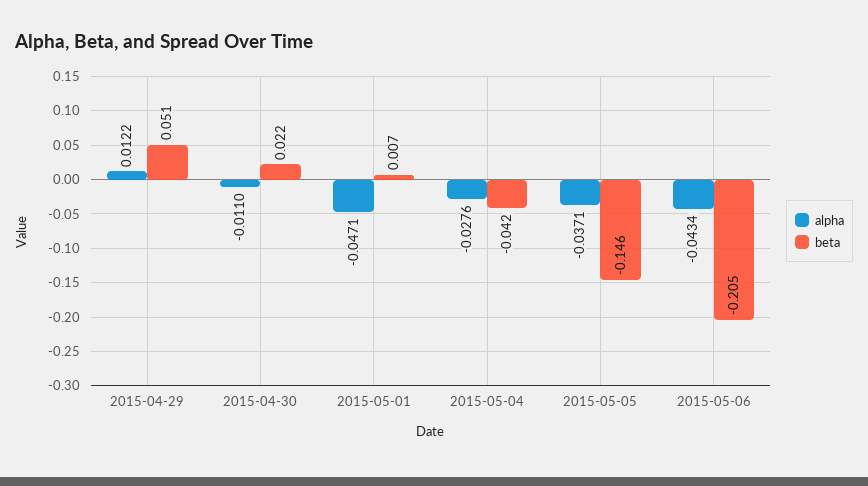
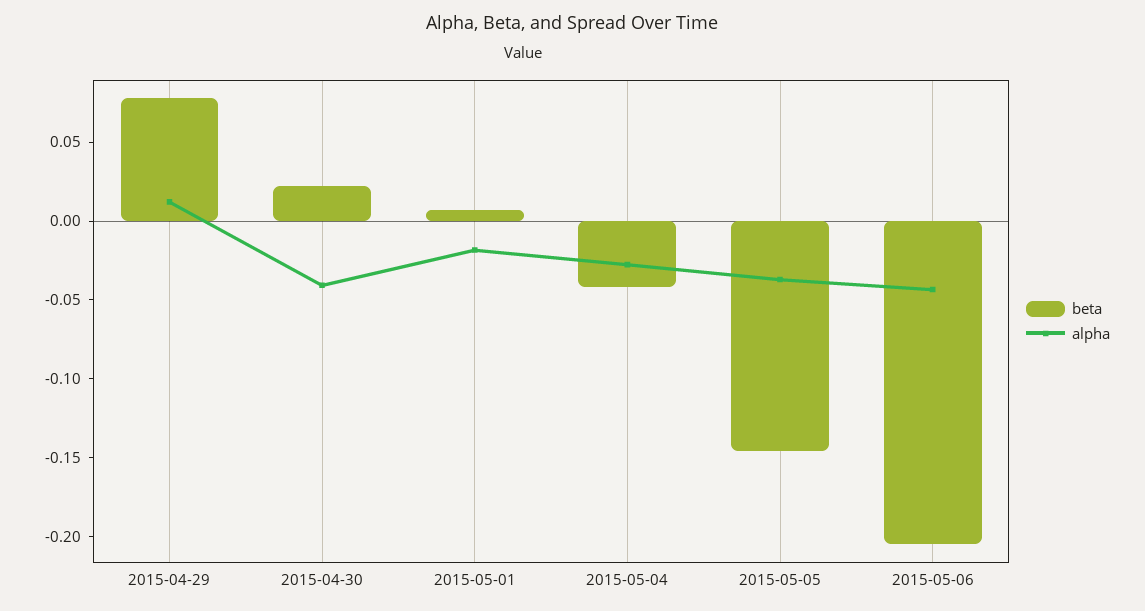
beta, 2015-04-29: 0.051 -> 0.08
alpha, 2015-04-30: -0.011 -> -0.04
alpha, 2015-05-01: -0.0471 -> -0.02

